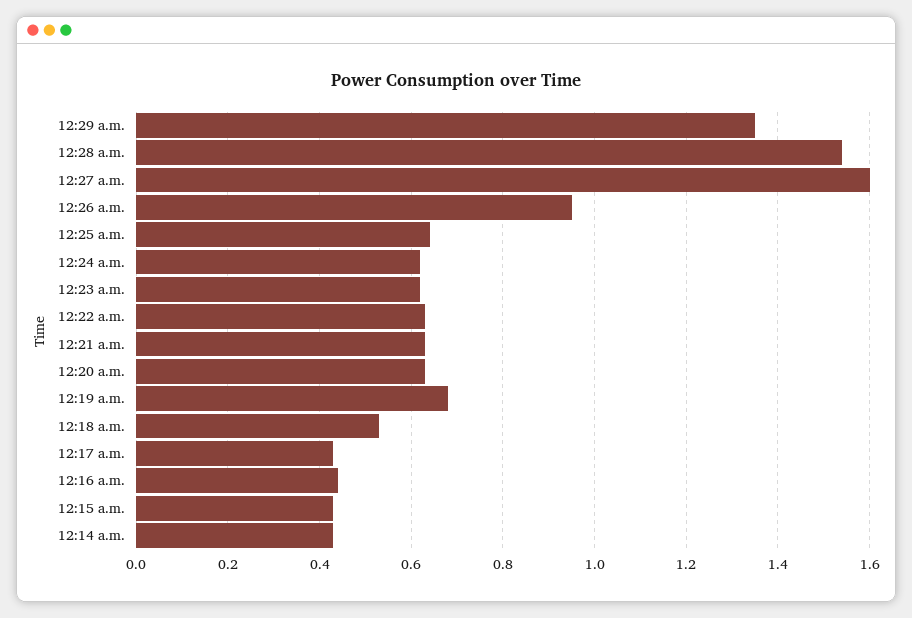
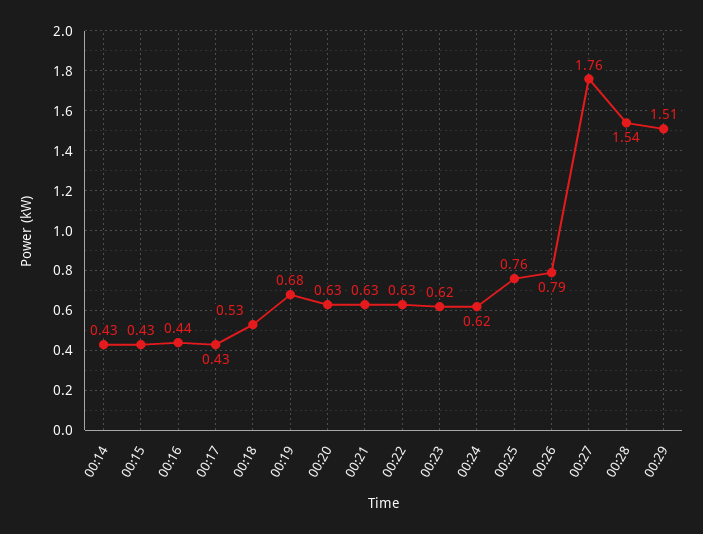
12:29 a.m.: 1.35 -> 1.51
12:27 a.m.: 1.6 -> 1.76
12:26 a.m.: 0.95 -> 0.79
12:25 a.m.: 0.65 -> 0.76

